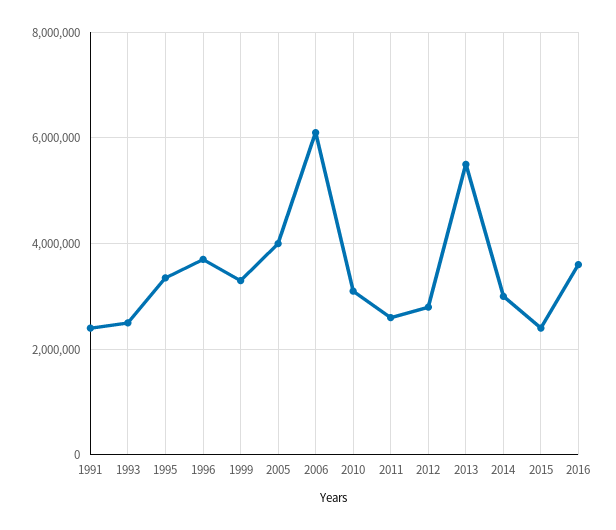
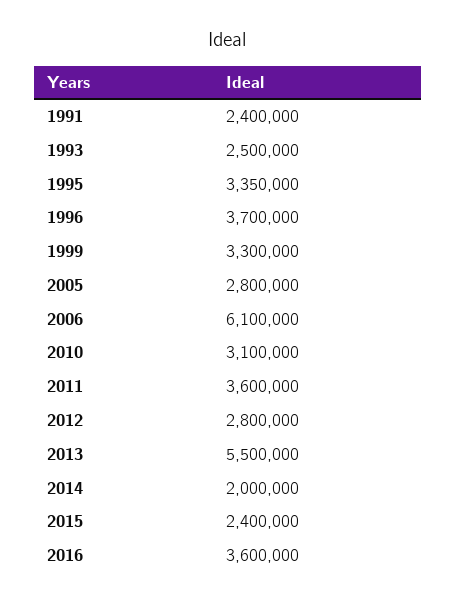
2005: 4000000 -> 2800000
2011: 2600000 -> 3600000
2014: 3000000 -> 2000000

